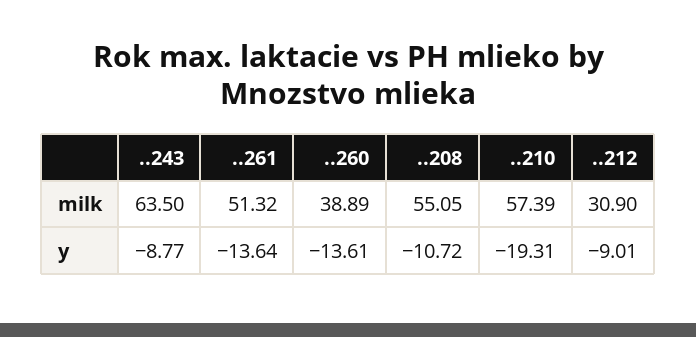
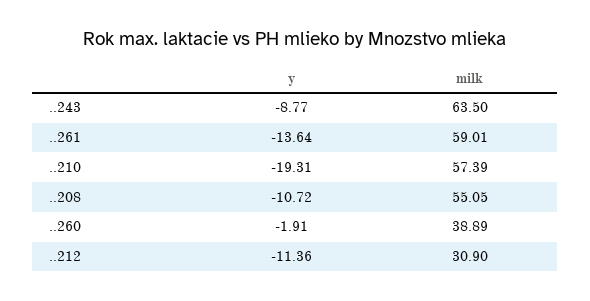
..261, milk: 51.32 -> 59.01
..260, y: -13.61 -> -1.91
..212, y: -9.01 -> -11.36

